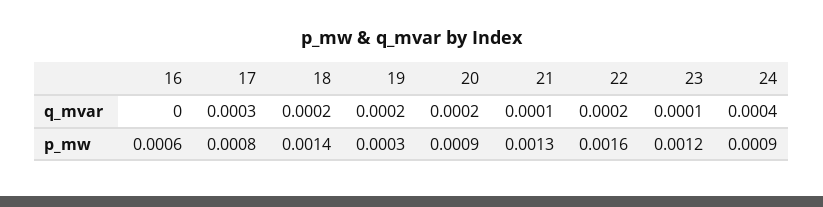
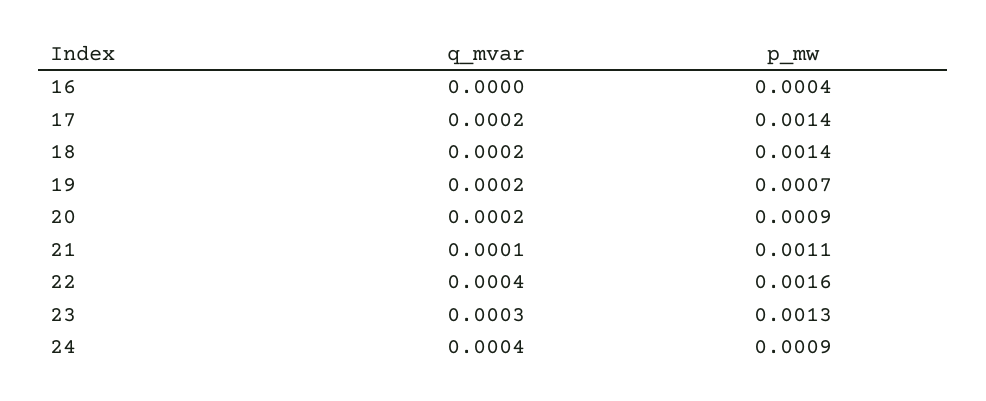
17, q_mvar: 0.0003 -> 0.0002
22, q_mvar: 0.0002 -> 0.0004
23, q_mvar: 0.0001 -> 0.0003
16, p_mw: 0.0006 -> 0.0004
17, p_mw: 0.0008 -> 0.0014
19, p_mw: 0.0003 -> 0.0007
21, p_mw: 0.0013 -> 0.0011
23, p_mw: 0.0012 -> 0.0013

